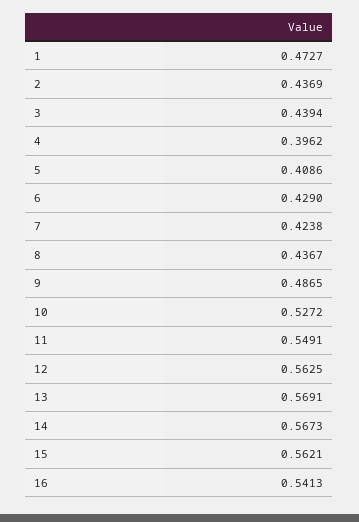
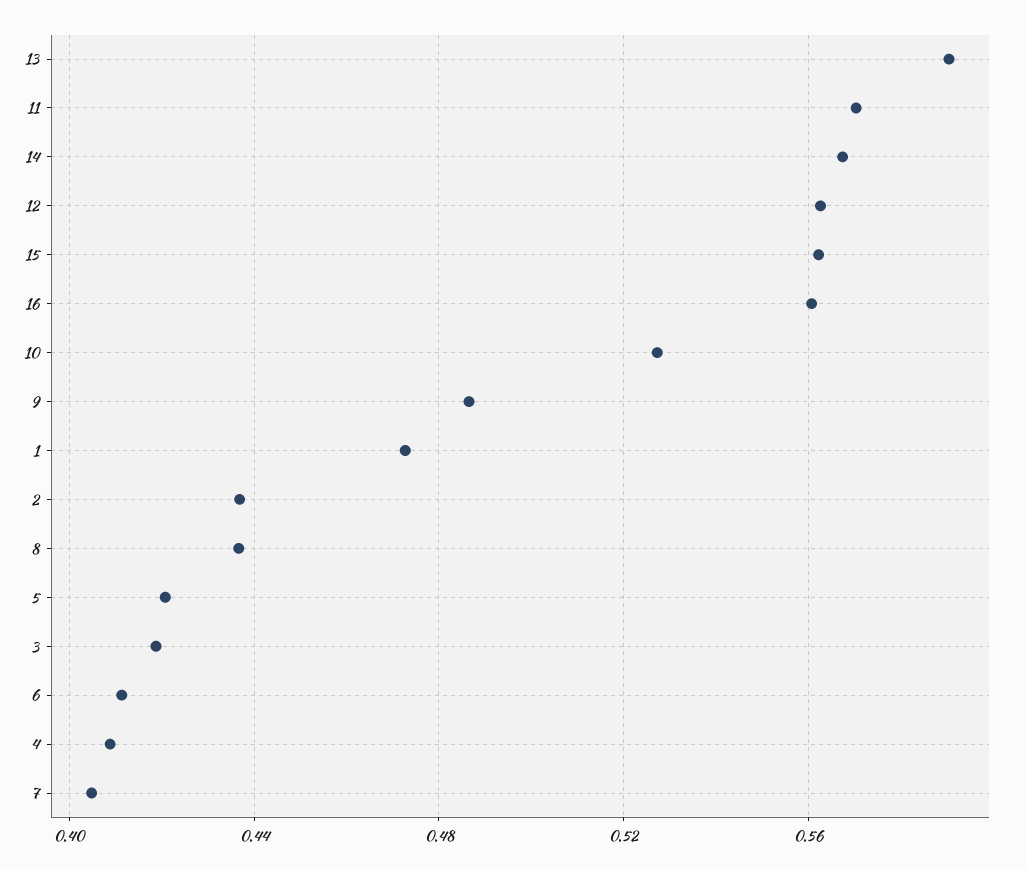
3: 0.4394 -> 0.42
4: 0.3962 -> 0.41
5: 0.4086 -> 0.42
6: 0.429 -> 0.41
7: 0.4238 -> 0.405
11: 0.5491 -> 0.57
13: 0.5691 -> 0.59
16: 0.5413 -> 0.56

